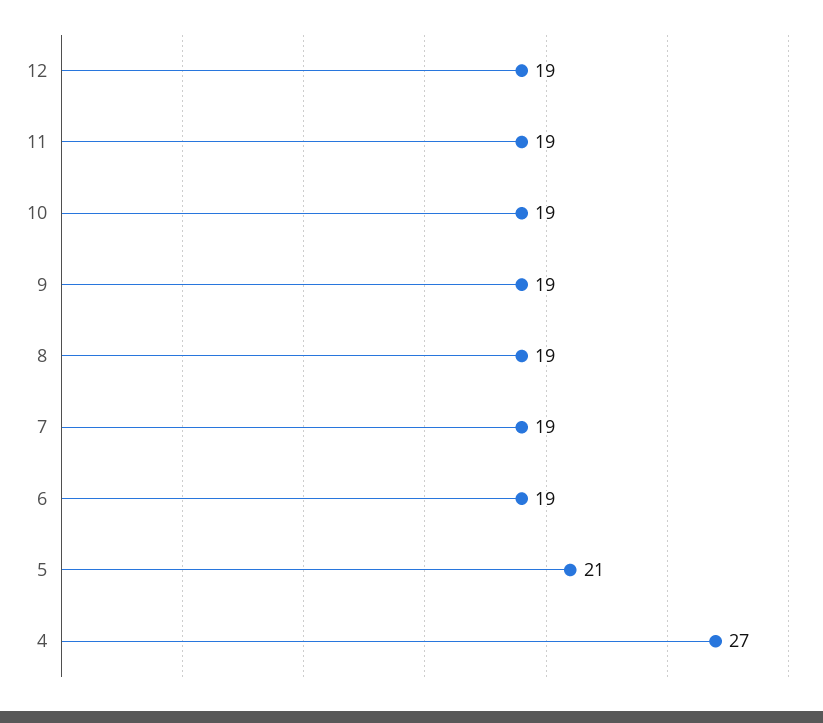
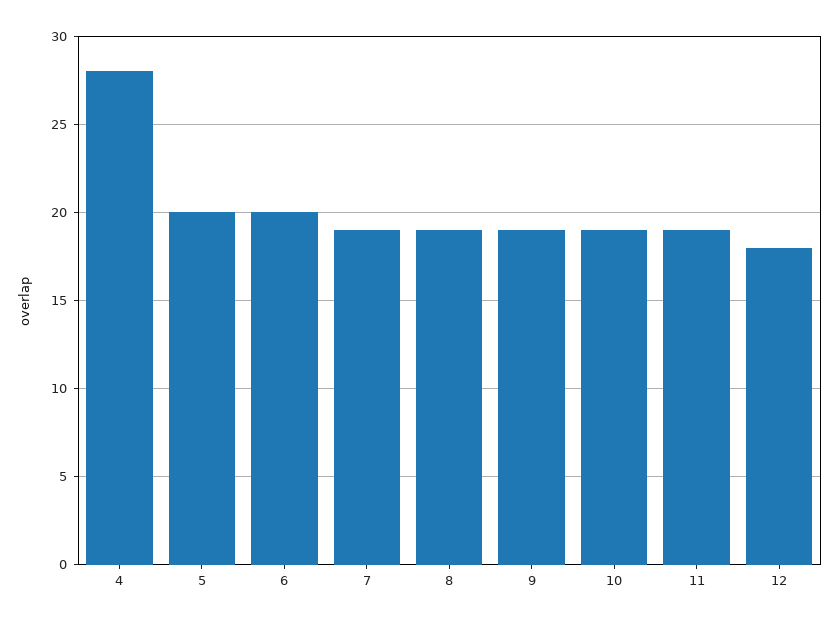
12: 19 -> 18
6: 19 -> 20
5: 21 -> 20
4: 27 -> 28

